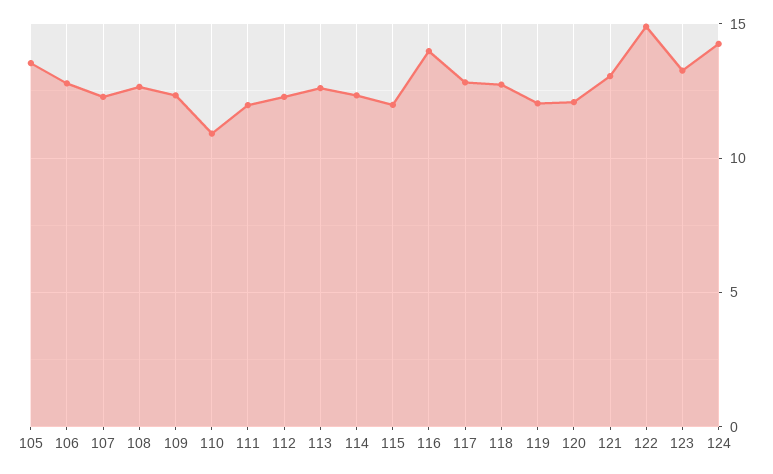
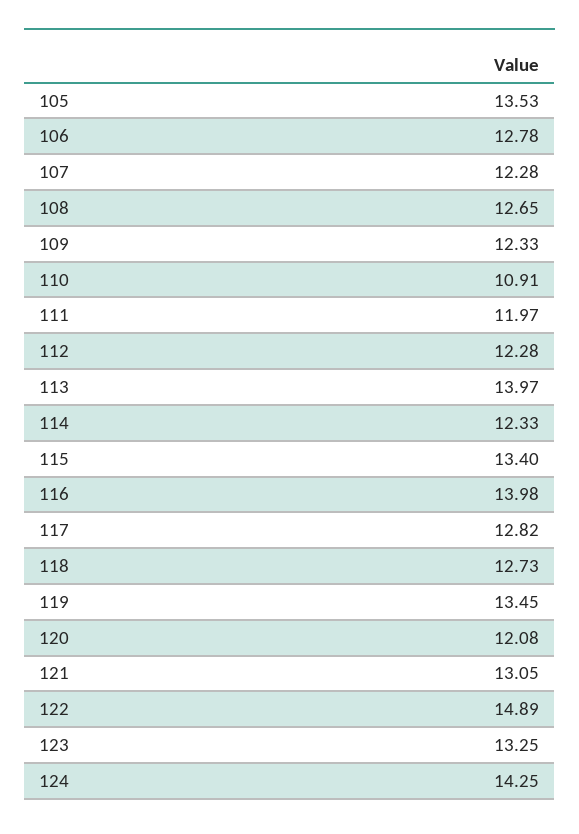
113: 12.5 -> 13.97
115: 12 -> 13.4
119: 12 -> 13.45

